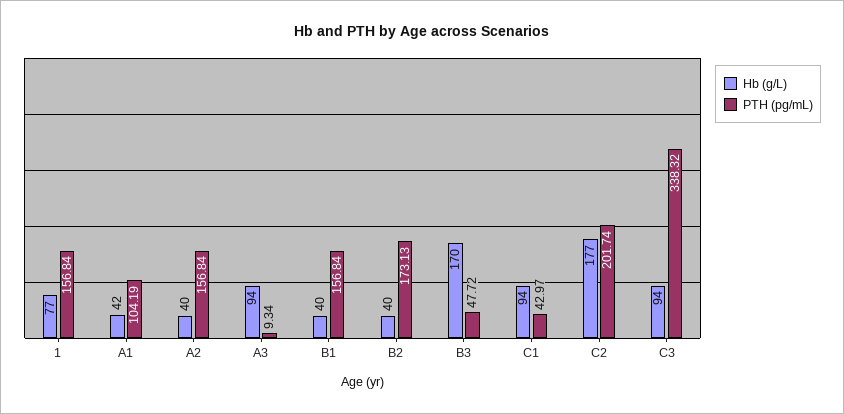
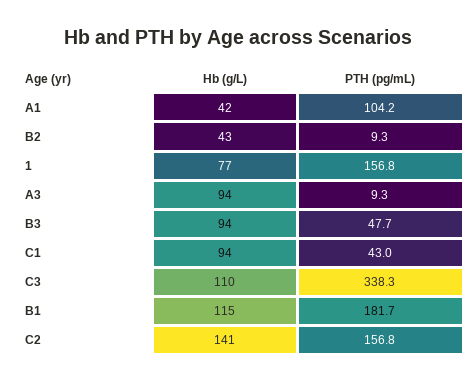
Hb (g/L), A2: 40 -> none
PTH (pg/mL), A2: 156.84 -> none
Hb (g/L), B1: 40 -> 115
PTH (pg/mL), B1: 156.84 -> 181.7
Hb (g/L), B2: 40 -> 43
PTH (pg/mL), B2: 173.13 -> 9.3
Hb (g/L), B3: 170 -> 94
Hb (g/L), C2: 177 -> 141
PTH (pg/mL), C2: 201.74 -> 156.8
Hb (g/L), C3: 94 -> 110

